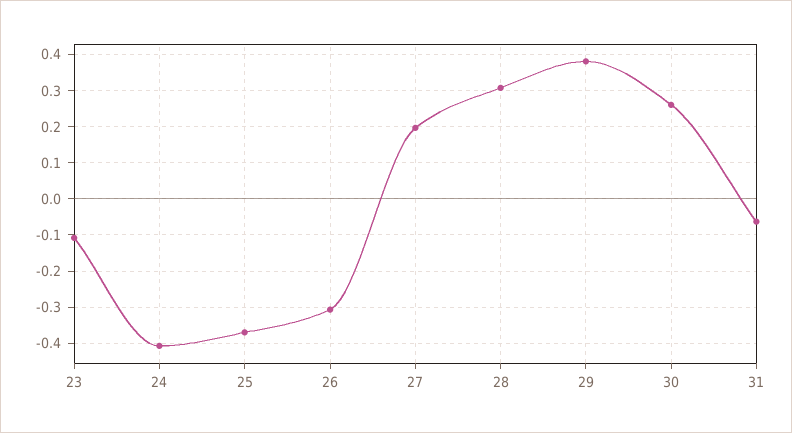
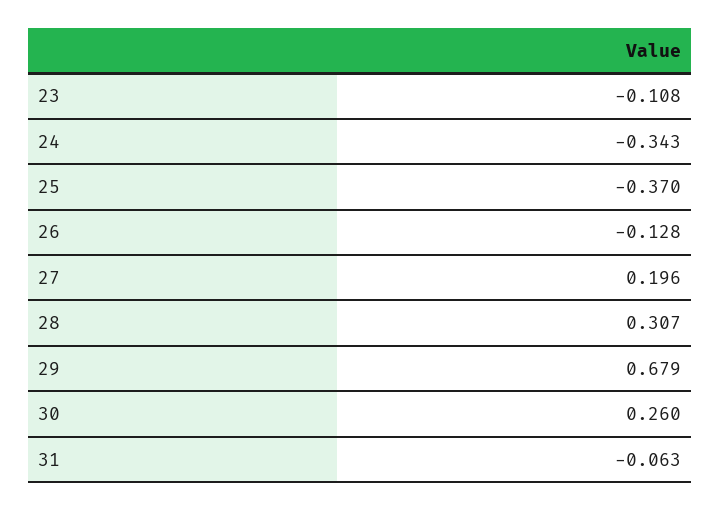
24: -0.4 -> -0.343
26: -0.3 -> -0.128
29: 0.38 -> 0.679

